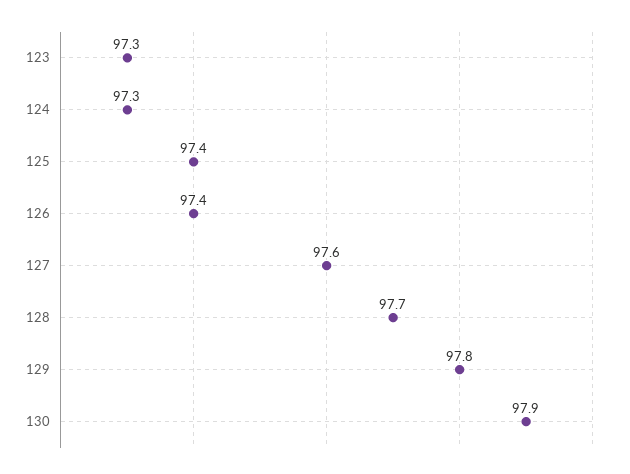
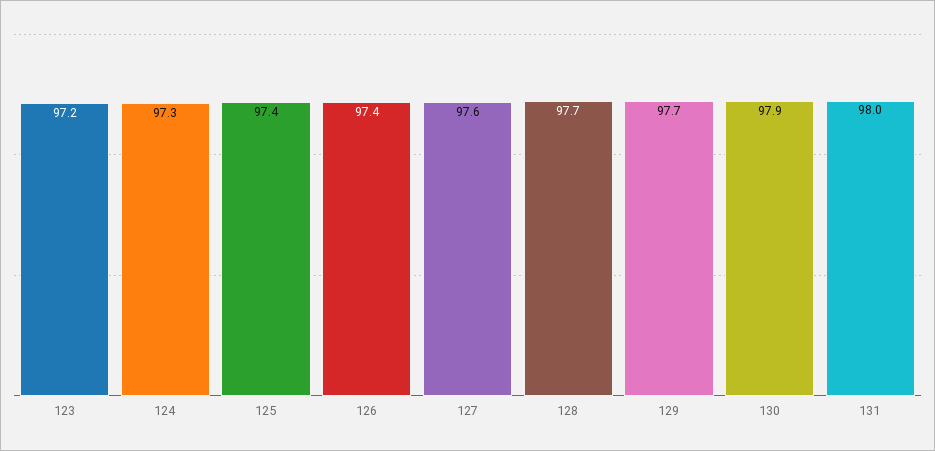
123: 97.3 -> 97.2
129: 97.8 -> 97.7
131: none -> 98

